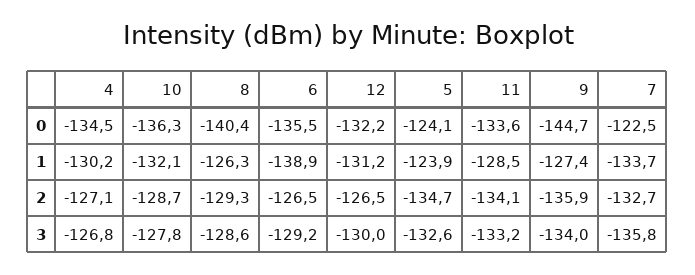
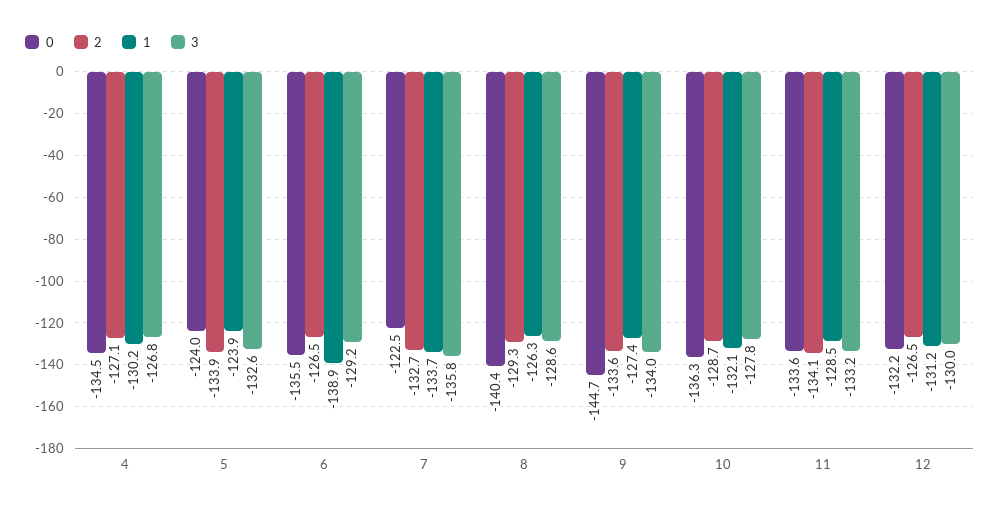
0, 5: -124.1 -> -124
2, 5: -134.7 -> -133.9
2, 9: -135.9 -> -133.6

